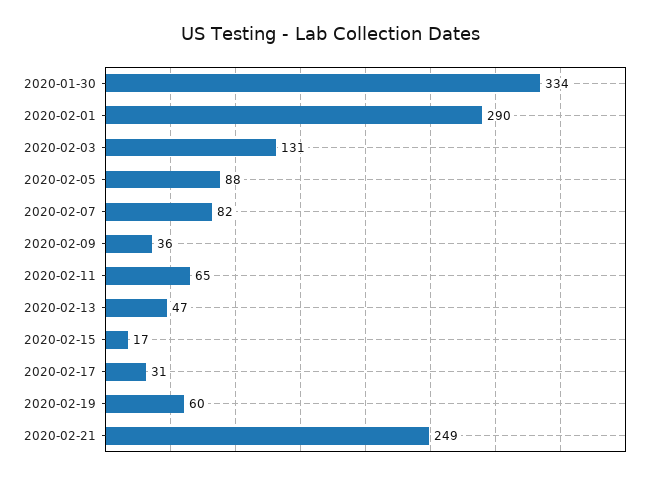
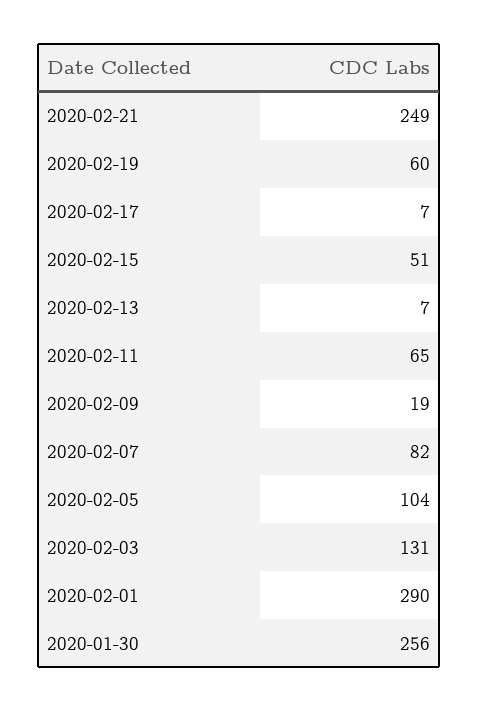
2020-01-30: 334 -> 256
2020-02-05: 88 -> 104
2020-02-09: 36 -> 19
2020-02-13: 47 -> 7
2020-02-15: 17 -> 51
2020-02-17: 31 -> 7

